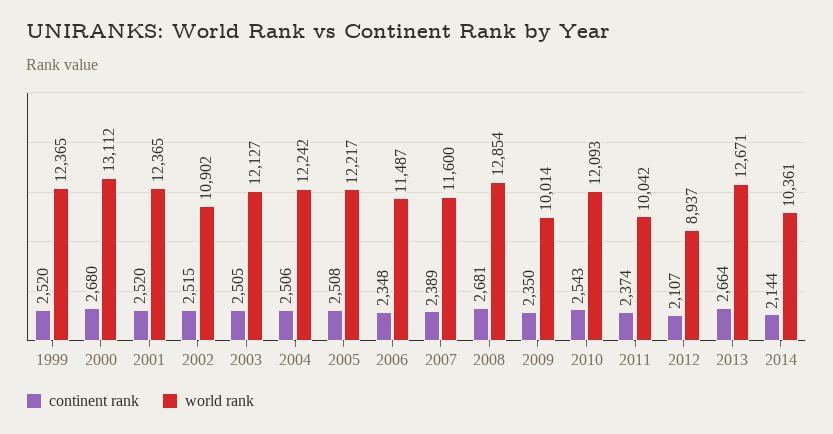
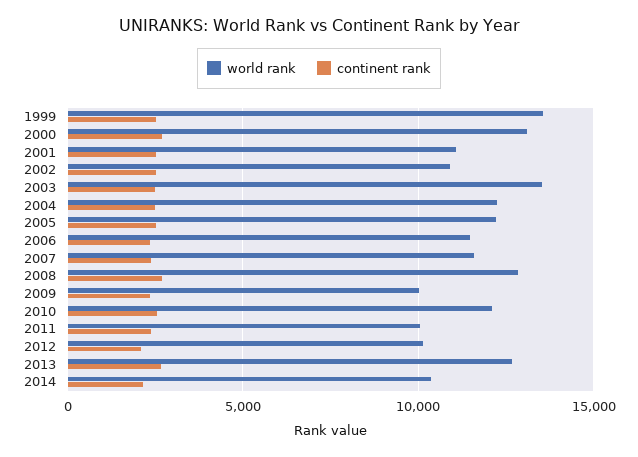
world rank, 1999: 12365 -> 13500
world rank, 2001: 12365 -> 11000
world rank, 2003: 12127 -> 13500
world rank, 2012: 8937 -> 10000

